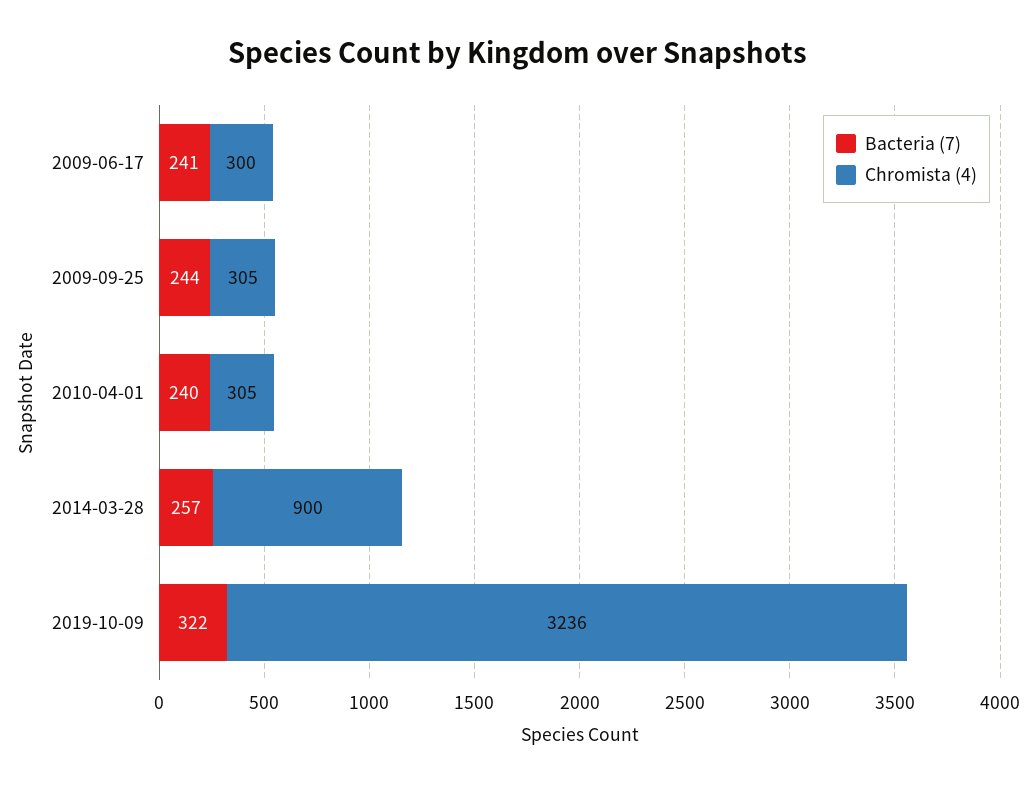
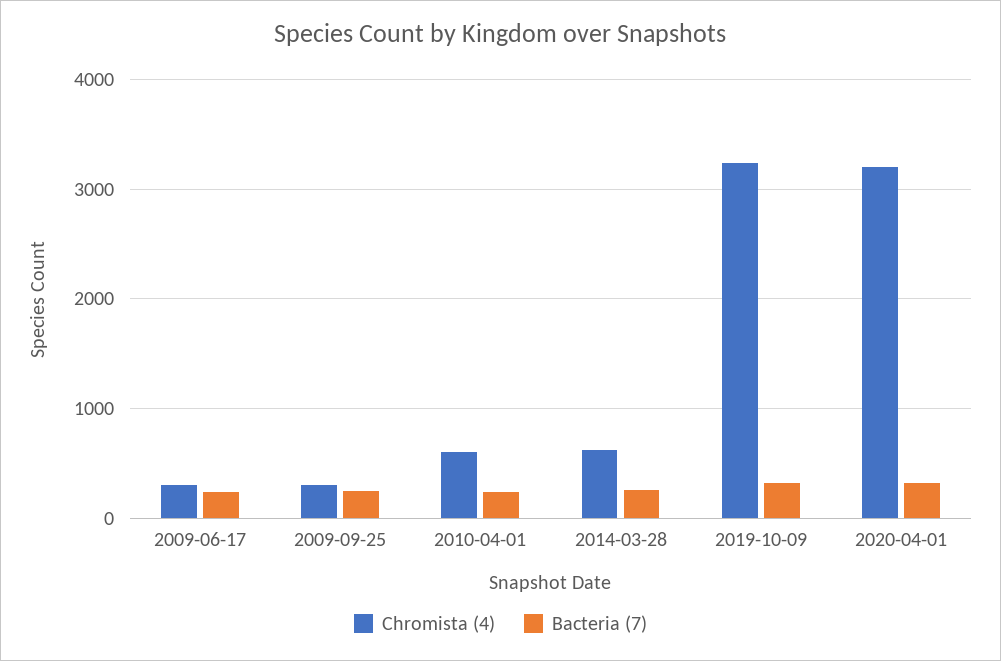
Chromista (4), 2010-04-01: 305 -> 600
Chromista (4), 2014-03-28: 900 -> 600
Chromista (4), 2020-04-01: none -> 3200
Bacteria (7), 2020-04-01: none -> 300

